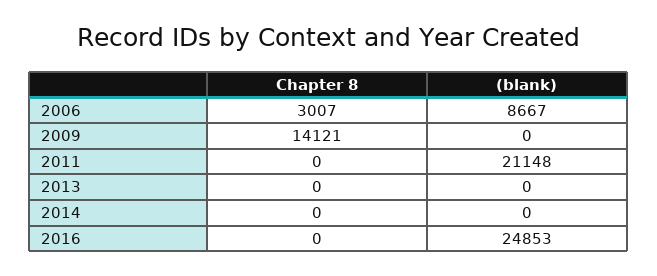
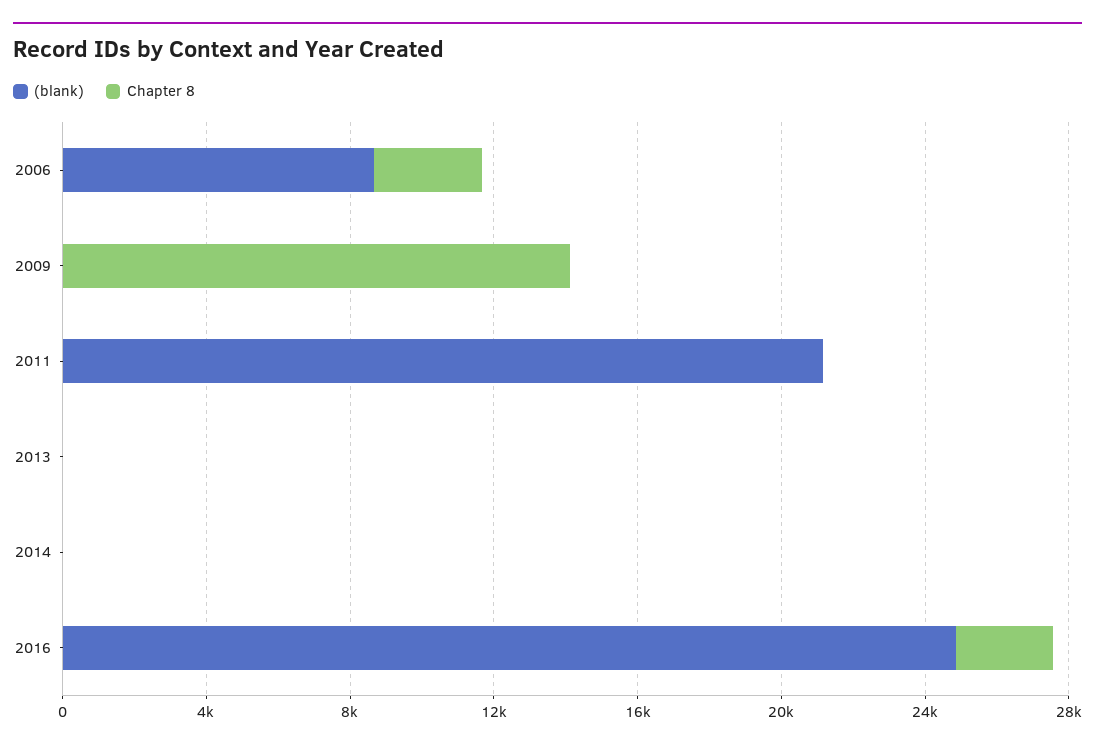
Chapter 8, 2016: 0 -> 3000

